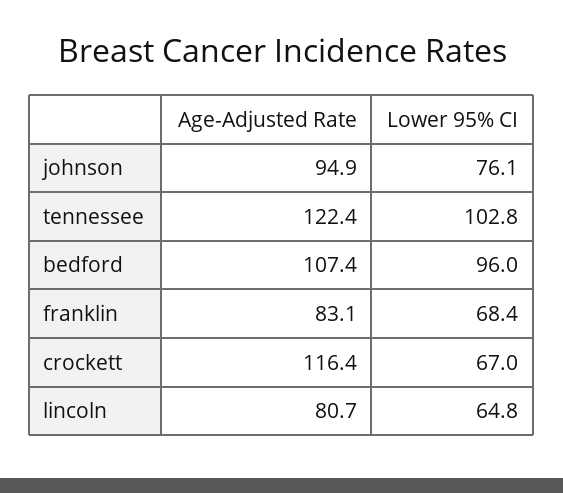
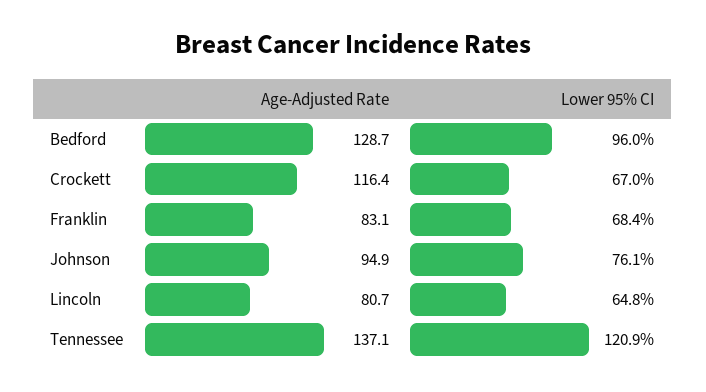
Age-Adjusted Rate, tennessee: 122.4 -> 137.1
Lower 95% CI, tennessee: 102.8 -> 120.9
Age-Adjusted Rate, bedford: 107.4 -> 128.7

